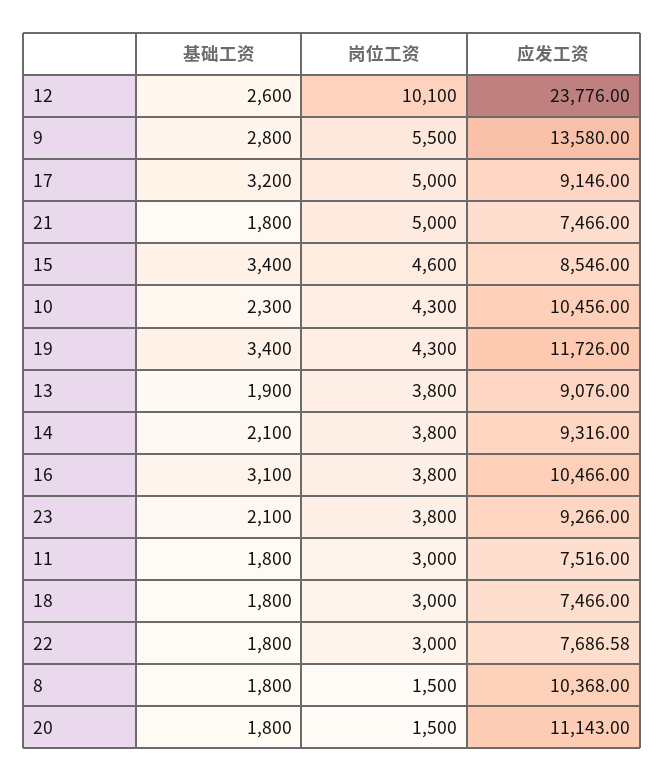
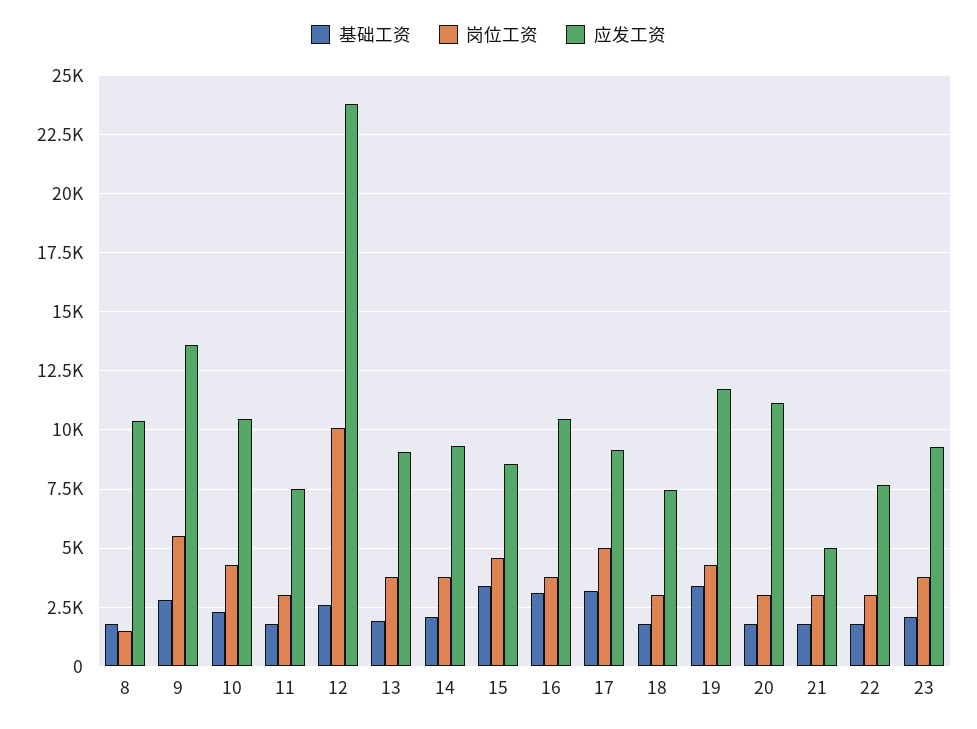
岗位工资, 21: 5000 -> 3000
应发工资, 21: 7466 -> 5000
岗位工资, 20: 1500 -> 3000

